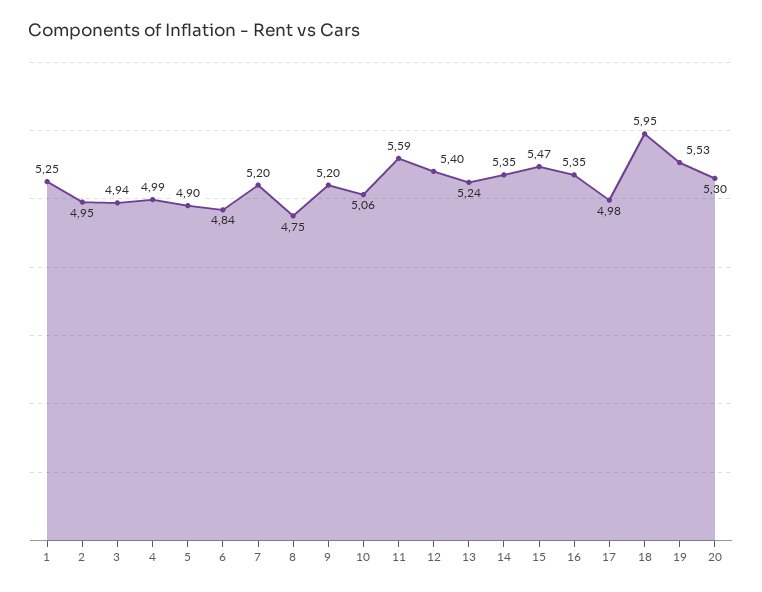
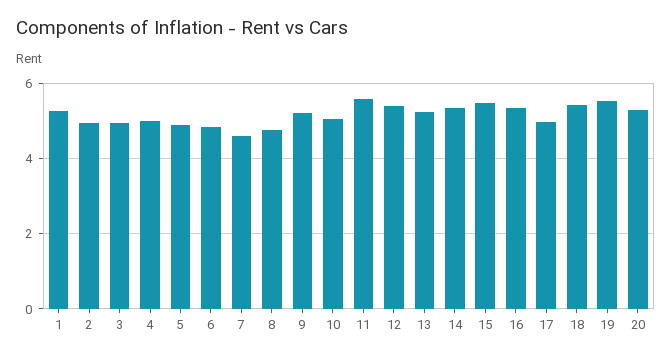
7: 5.2 -> 4.6
18: 5.95 -> 5.4

